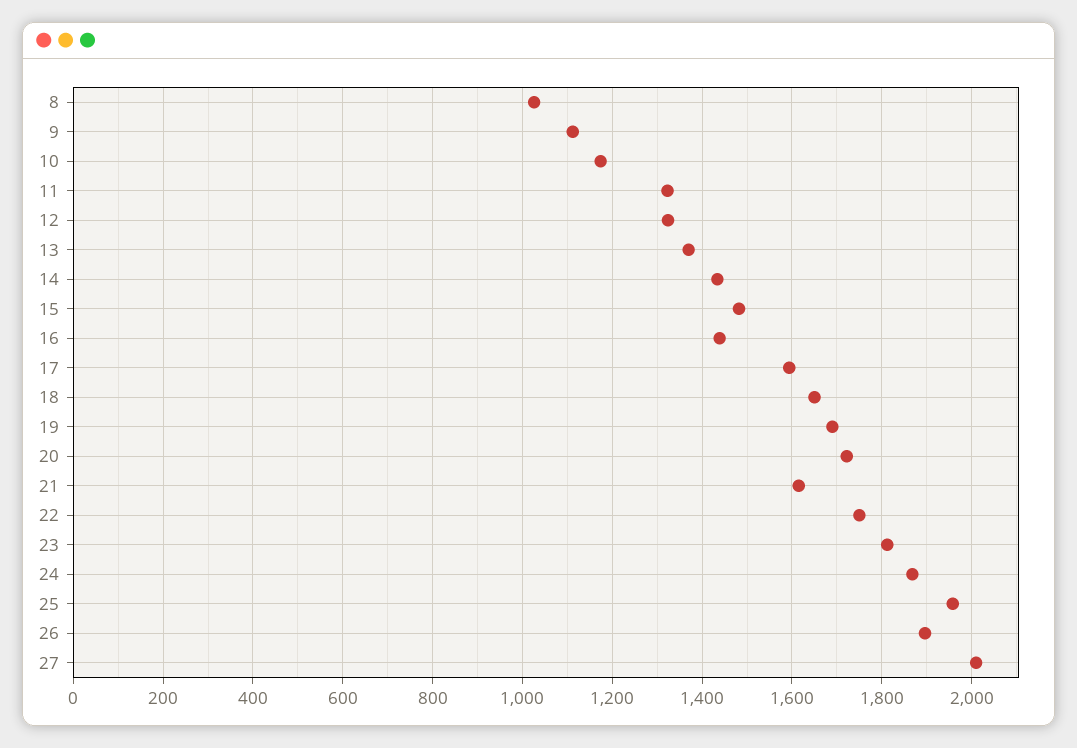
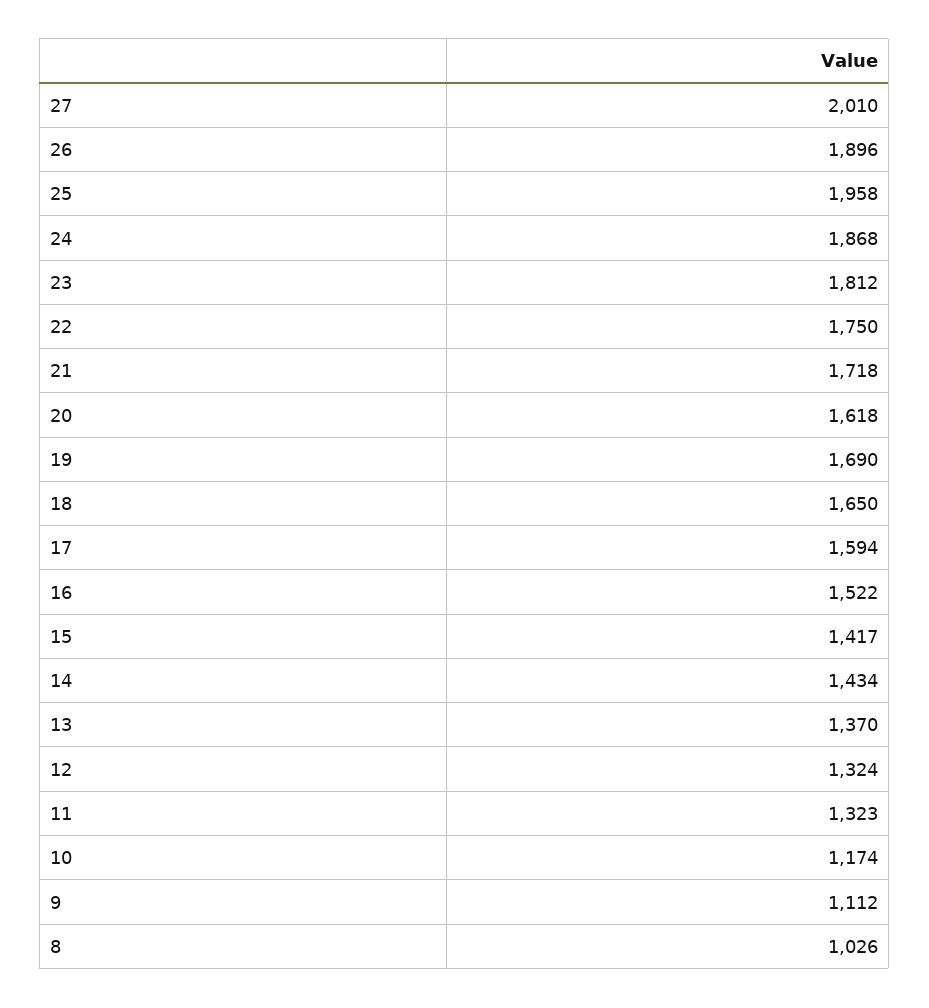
15: 1480 -> 1417
16: 1440 -> 1522
20: 1720 -> 1618
21: 1620 -> 1718

